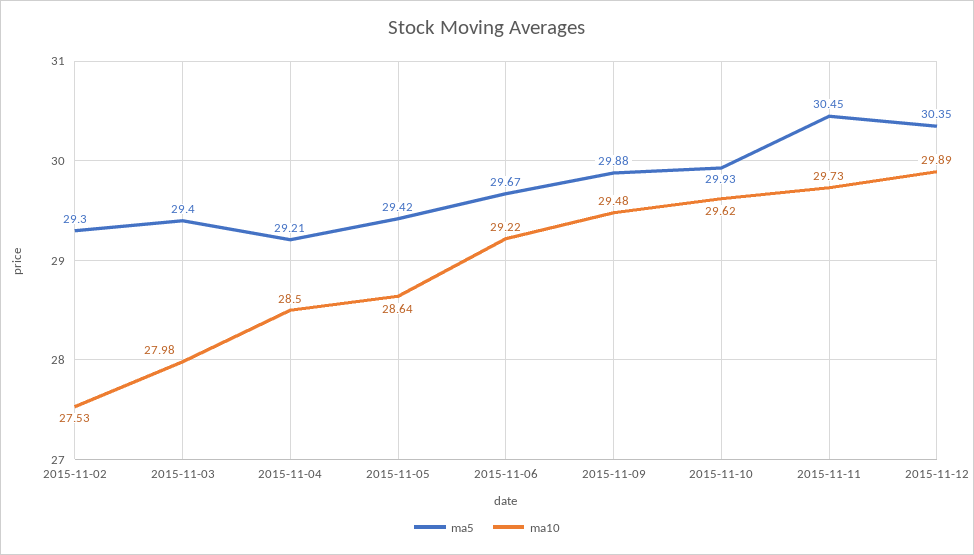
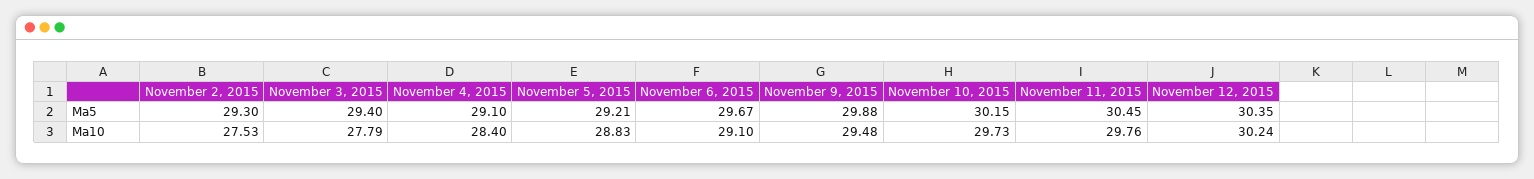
ma10, 2015-11-03: 27.98 -> 27.79
ma5, 2015-11-04: 29.21 -> 29.1
ma10, 2015-11-04: 28.5 -> 28.4
ma5, 2015-11-05: 29.42 -> 29.21
ma10, 2015-11-05: 28.64 -> 28.83
ma10, 2015-11-06: 29.22 -> 29.1
ma5, 2015-11-10: 29.93 -> 30.15
ma10, 2015-11-10: 29.62 -> 29.73
ma10, 2015-11-11: 29.73 -> 29.76
ma10, 2015-11-12: 29.89 -> 30.24

